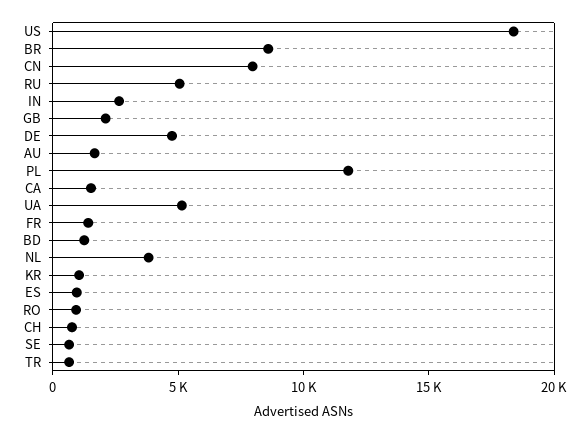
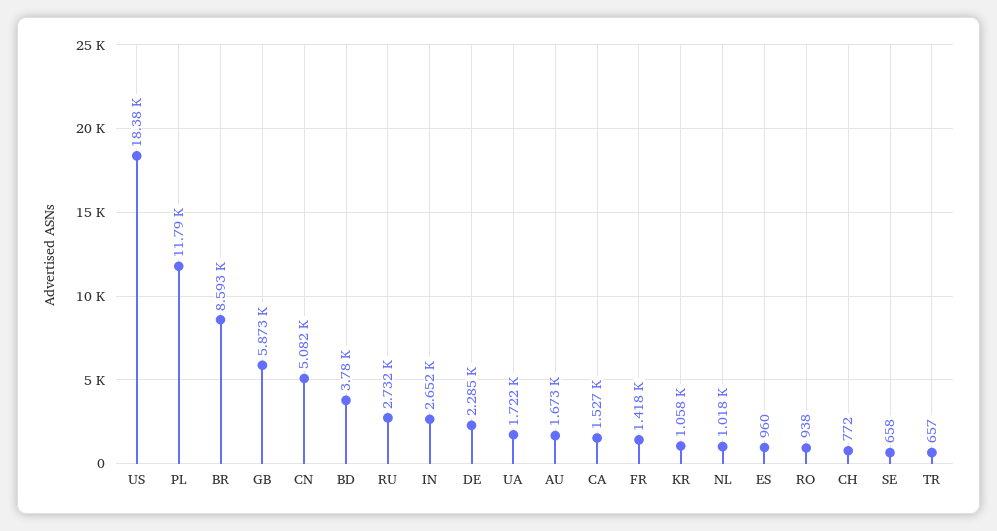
CN: 8000 -> 5082
RU: 5000 -> 2732
GB: 2000 -> 5873
DE: 5000 -> 2285
UA: 5000 -> 1722
BD: 1000 -> 3780
NL: 4000 -> 1018

